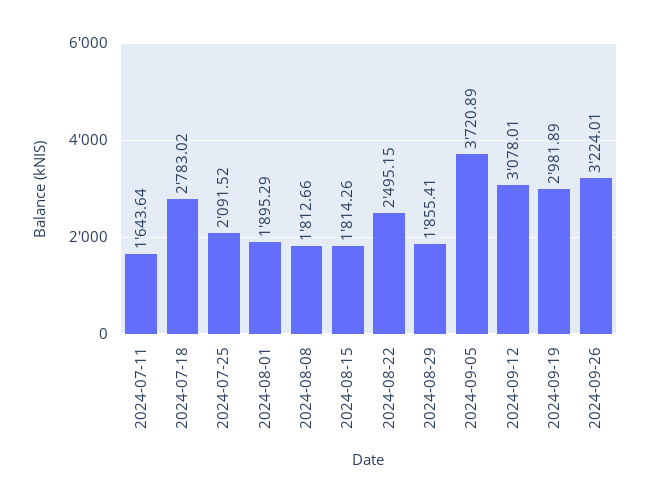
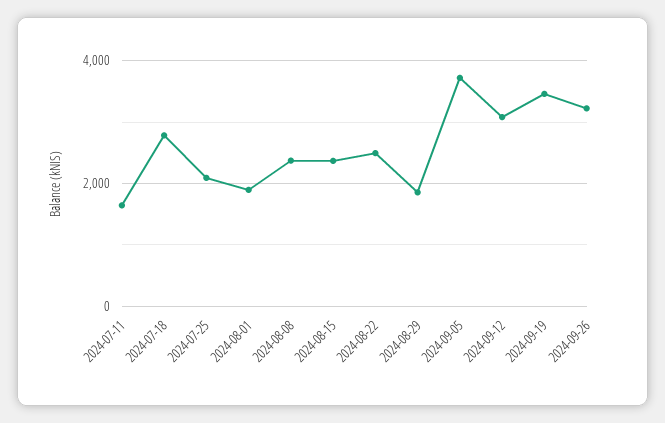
2024-08-08: 1812.66 -> 2400
2024-08-15: 1814.26 -> 2400
2024-09-19: 2981.89 -> 3400

